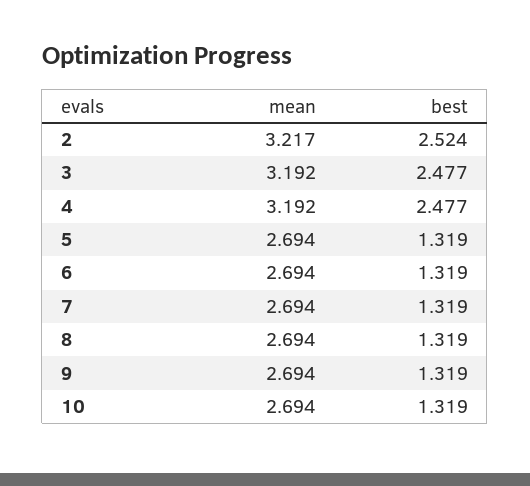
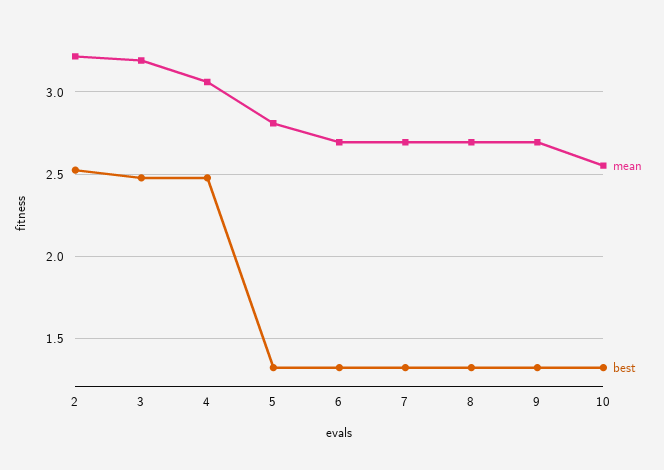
mean, 4: 3.192 -> 3.05
mean, 5: 2.694 -> 2.8
mean, 10: 2.694 -> 2.55

